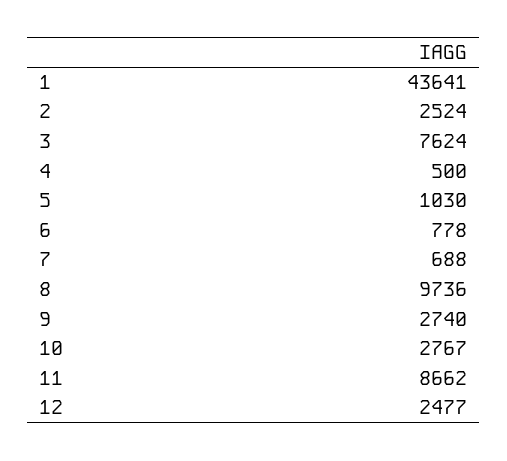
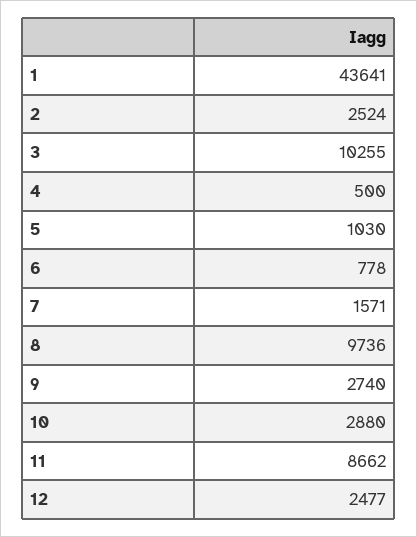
3: 7624 -> 10255
7: 688 -> 1571
10: 2767 -> 2880

